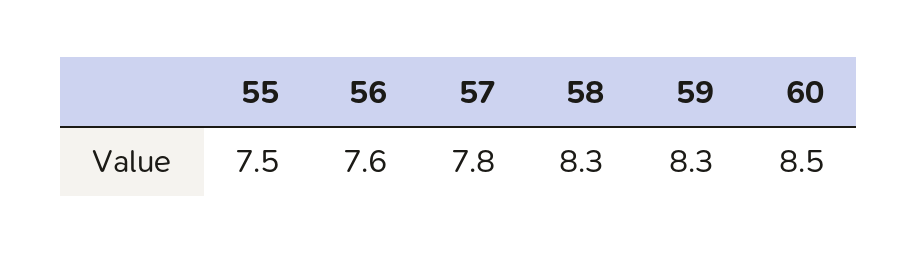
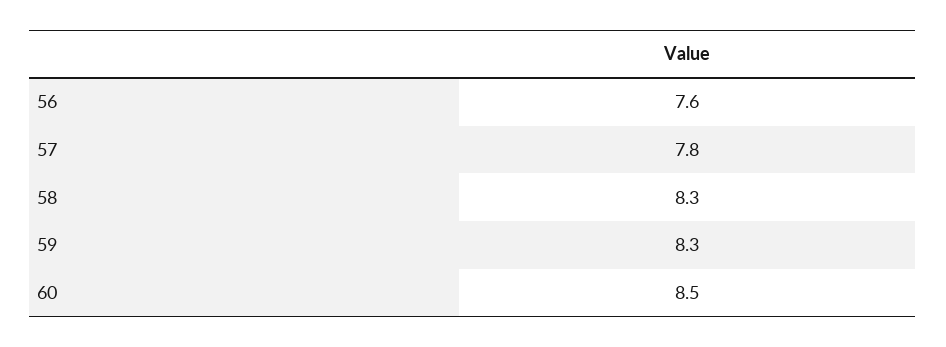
55: 7.5 -> none

